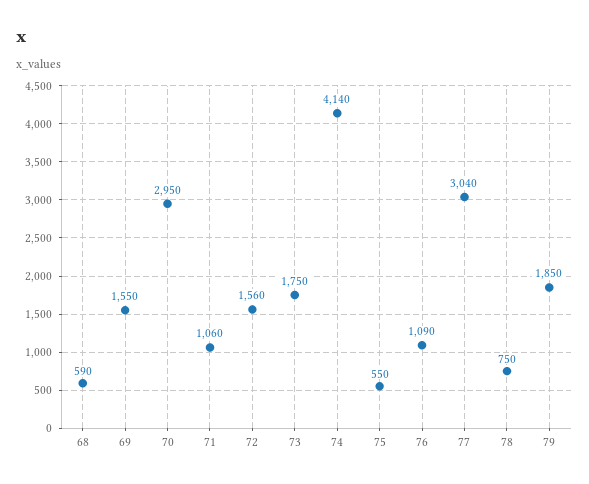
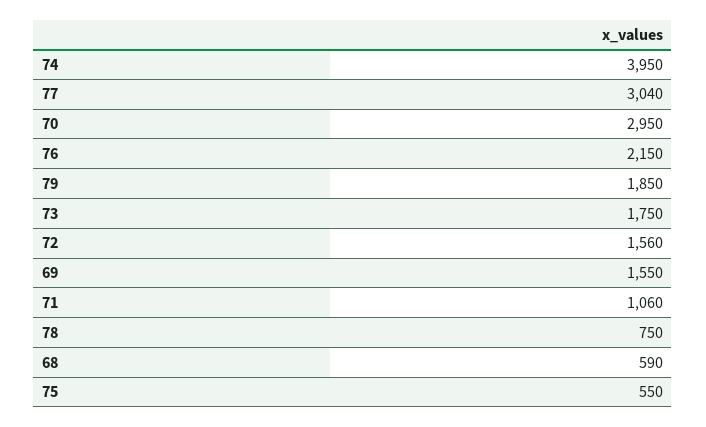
74: 4140 -> 3950
76: 1090 -> 2150

